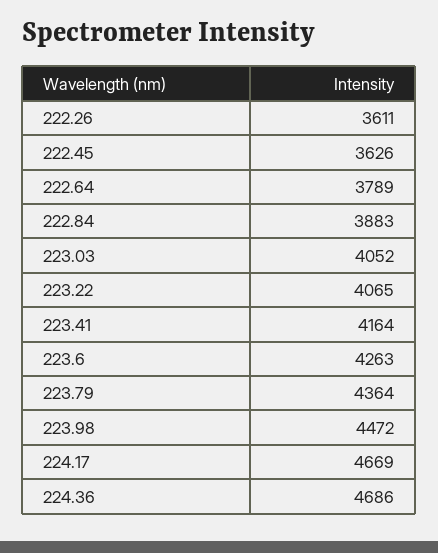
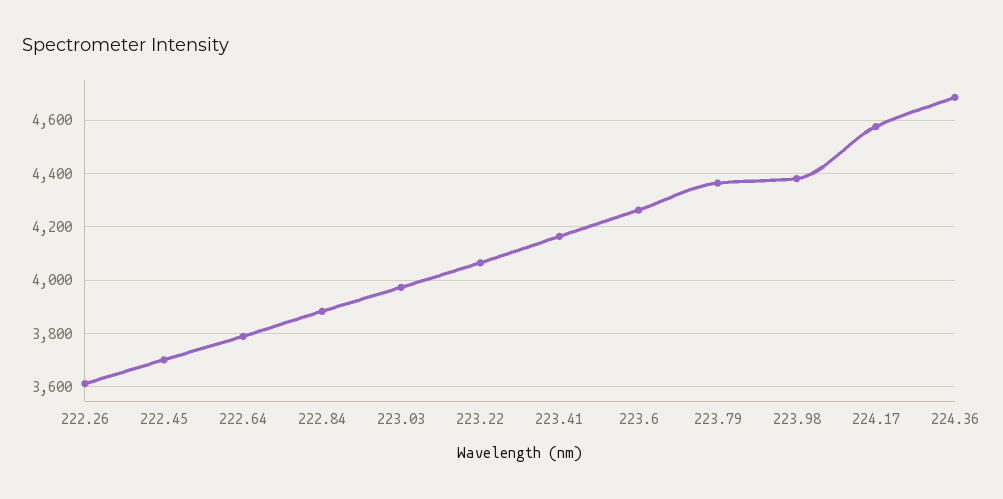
222.45: 3626 -> 3700
223.03: 4052 -> 3975
223.98: 4472 -> 4375
224.17: 4669 -> 4575

